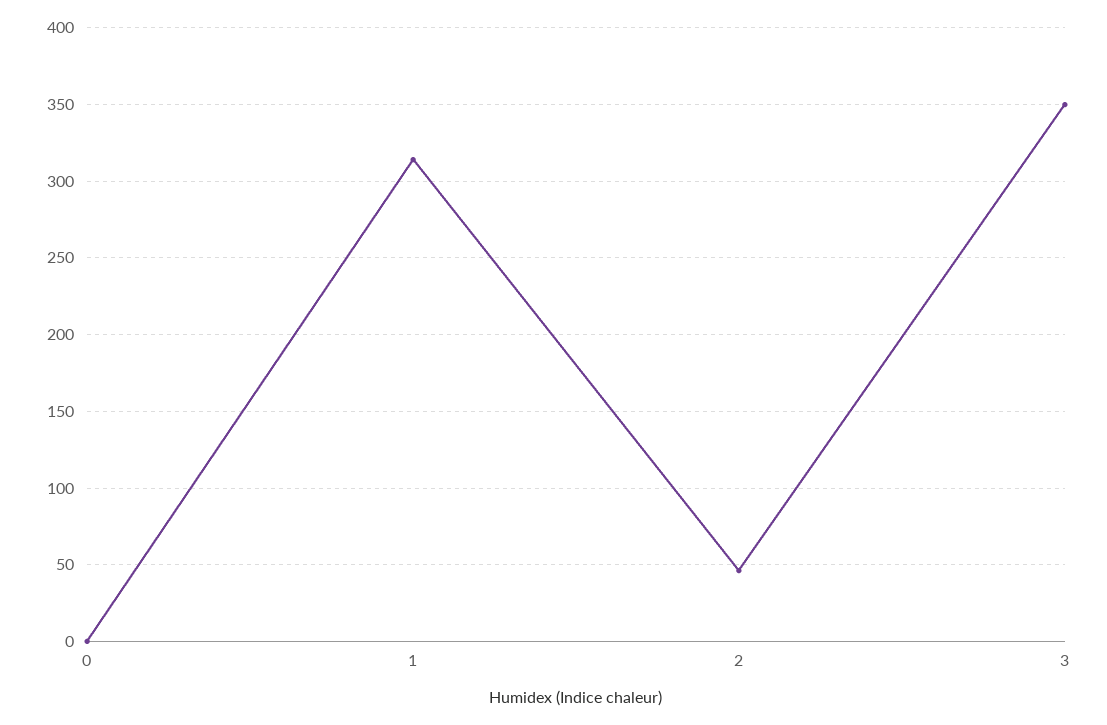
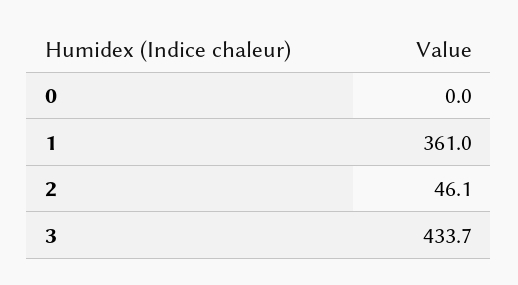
1: 315 -> 361
3: 350 -> 433.7

